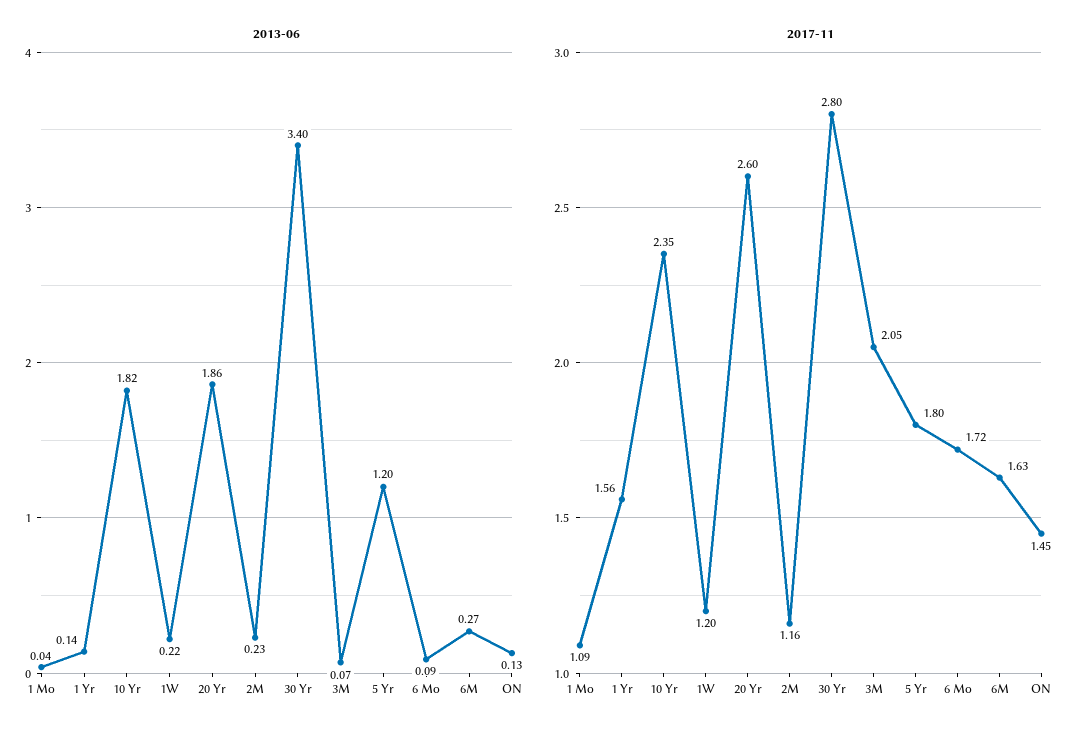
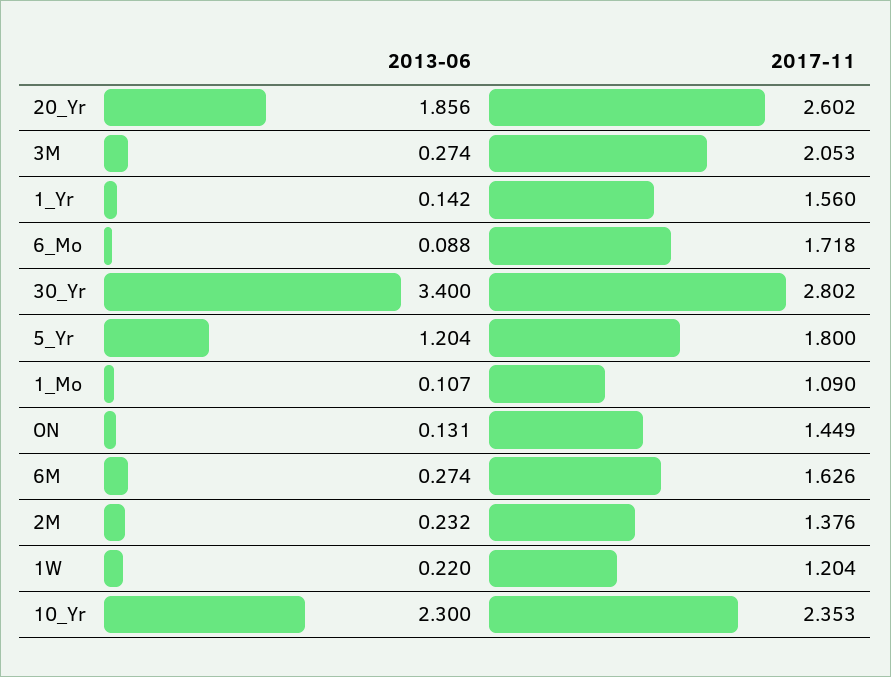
2013-06, 1 Mo: 0.04 -> 0.107
2013-06, 10 Yr: 1.82 -> 2.3
2013-06, 3M: 0.07 -> 0.274
2017-11, 2M: 1.16 -> 1.376

